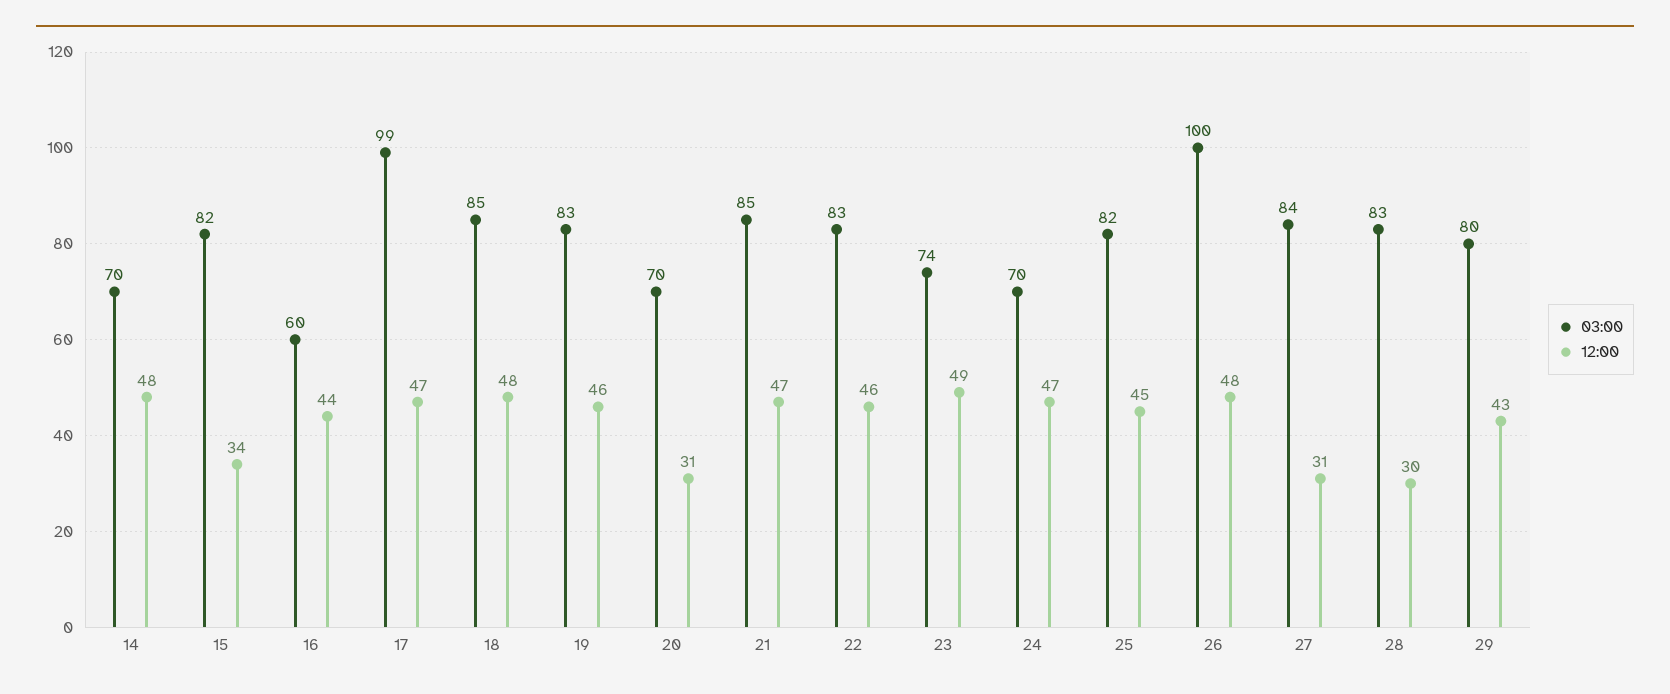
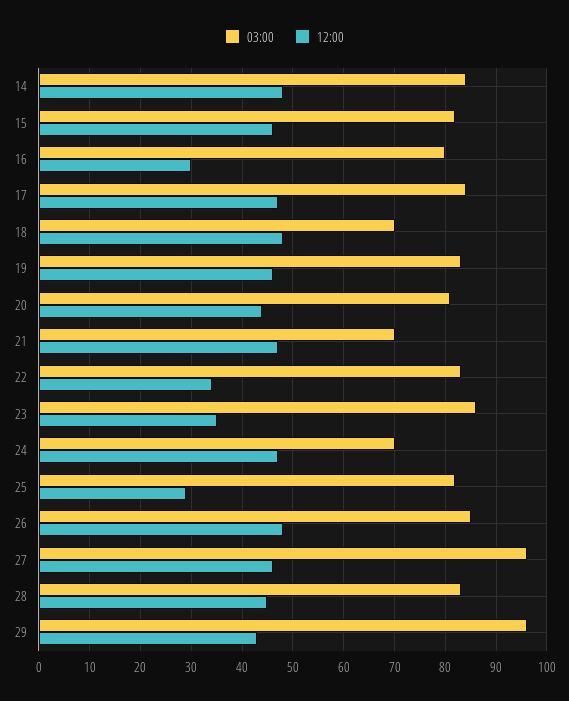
03:00, 14: 70 -> 85
12:00, 15: 34 -> 45
03:00, 16: 60 -> 80
12:00, 16: 44 -> 30
03:00, 17: 99 -> 85
03:00, 18: 85 -> 70
03:00, 20: 70 -> 80
12:00, 20: 31 -> 45
03:00, 21: 85 -> 70
12:00, 22: 46 -> 35
03:00, 23: 74 -> 85
12:00, 23: 49 -> 35
12:00, 25: 45 -> 30
03:00, 26: 100 -> 85
03:00, 27: 84 -> 95
12:00, 27: 31 -> 45
12:00, 28: 30 -> 45
03:00, 29: 80 -> 95

